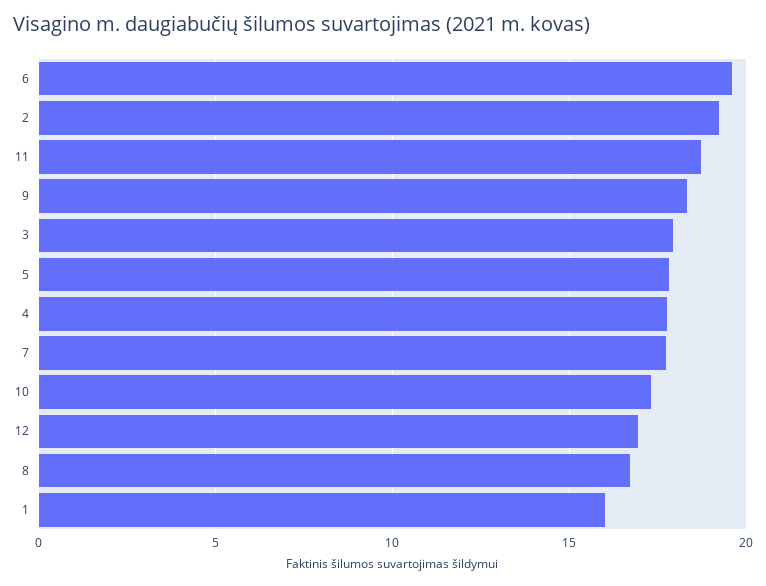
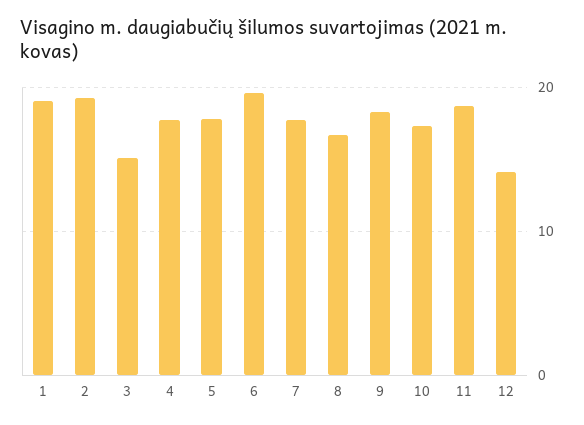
3: 18 -> 15
12: 17 -> 14
1: 16 -> 19

